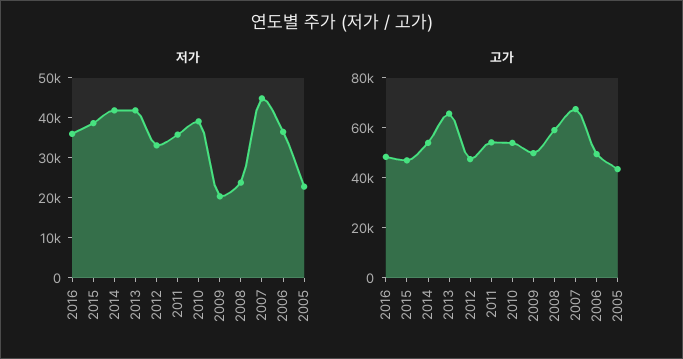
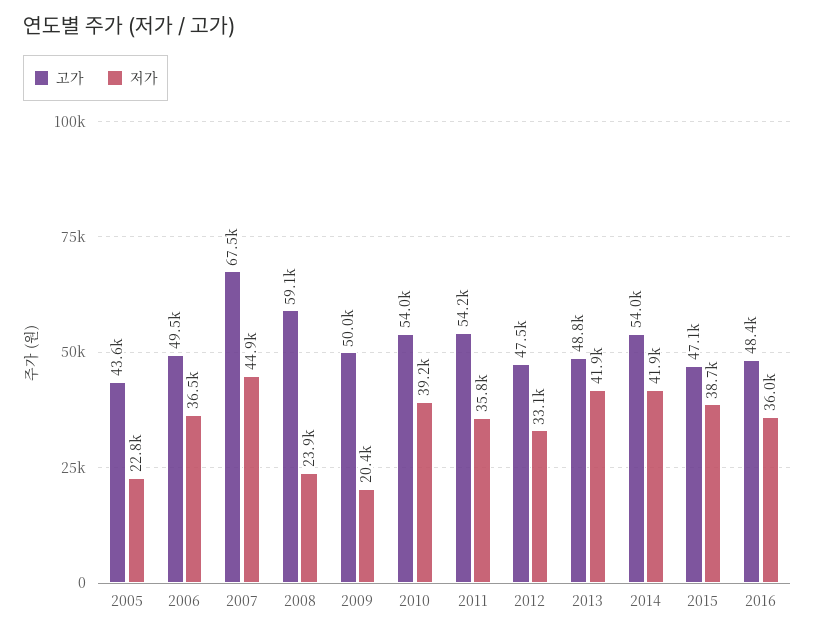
고가, 2013: 65000 -> 48800

